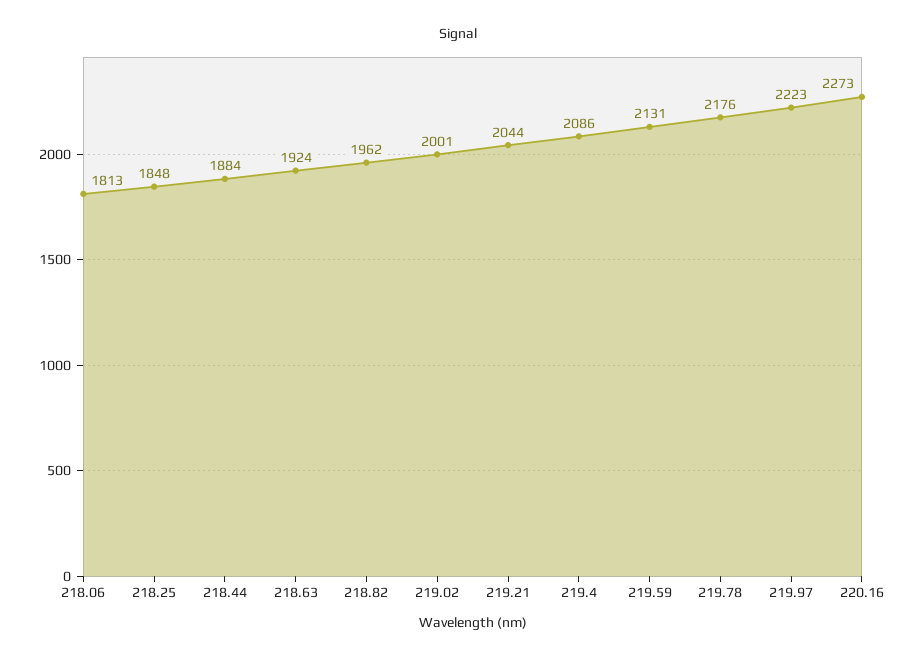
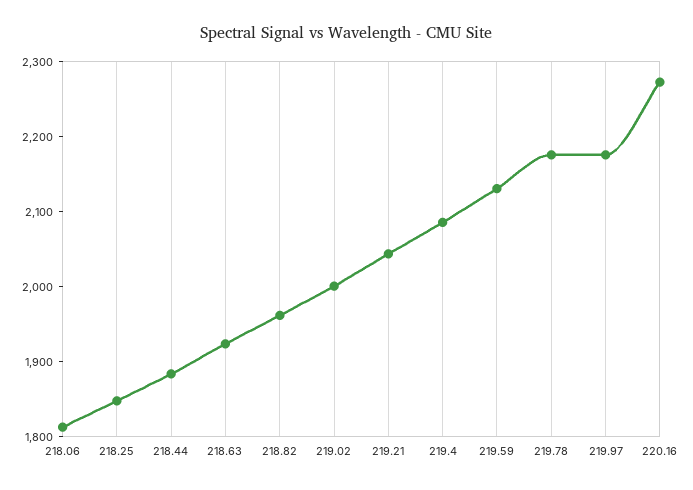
219.97: 2223 -> 2180

